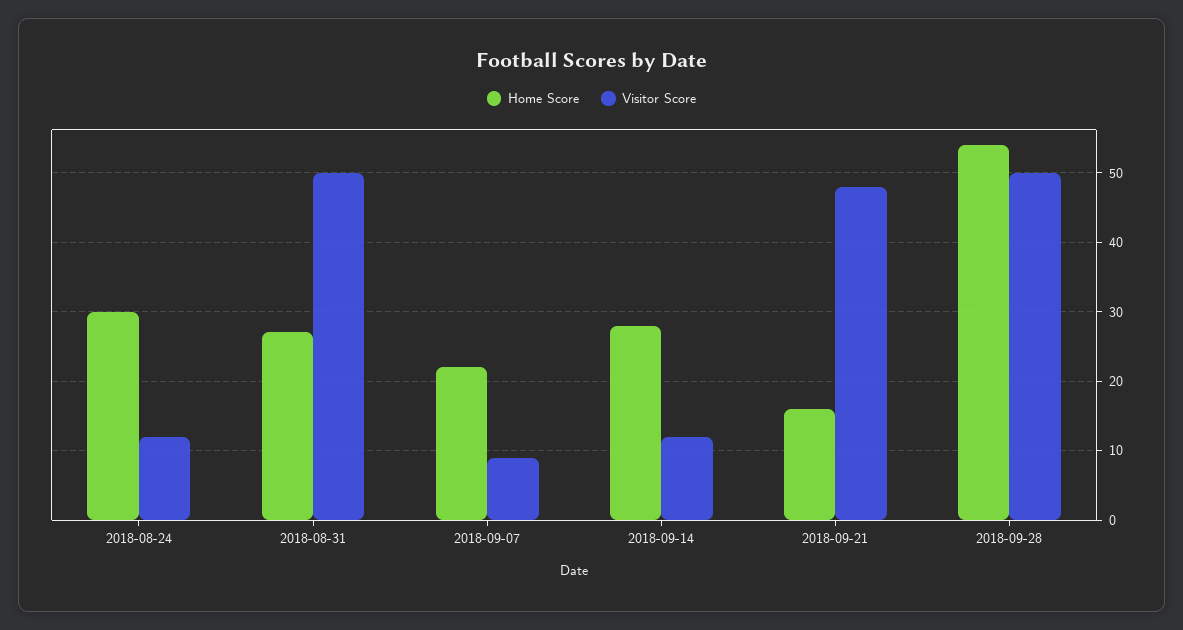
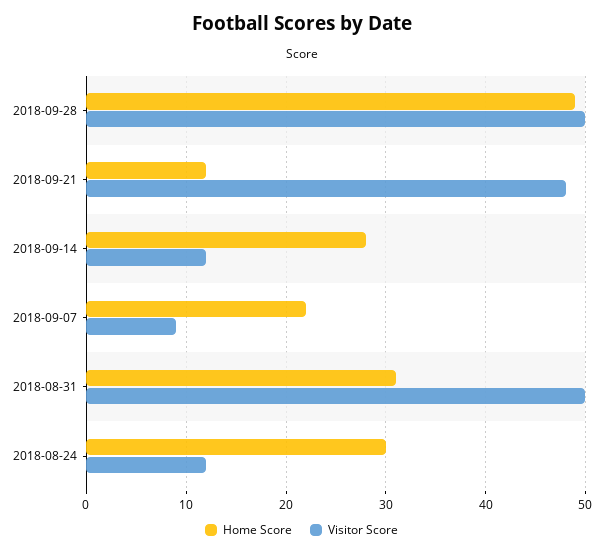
Home Score, 2018-08-31: 27 -> 31
Home Score, 2018-09-21: 16 -> 12
Home Score, 2018-09-28: 54 -> 49

